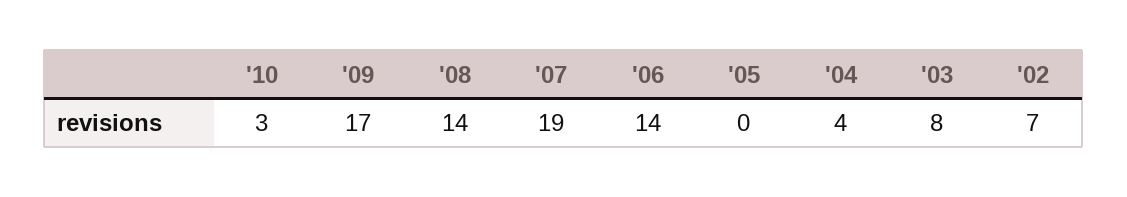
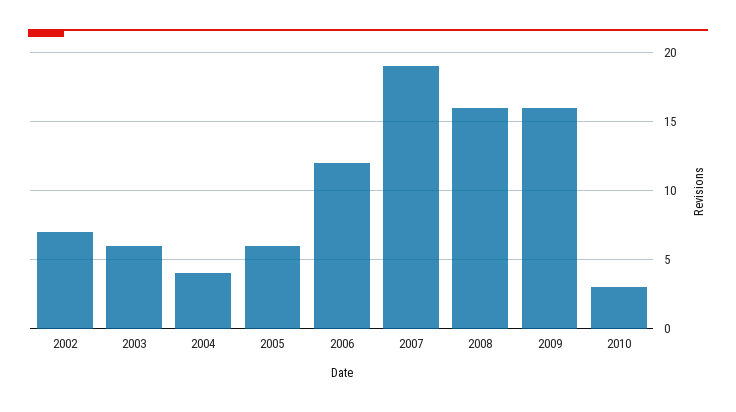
'09: 17 -> 16
'08: 14 -> 16
'06: 14 -> 12
'05: 0 -> 6
'03: 8 -> 6

